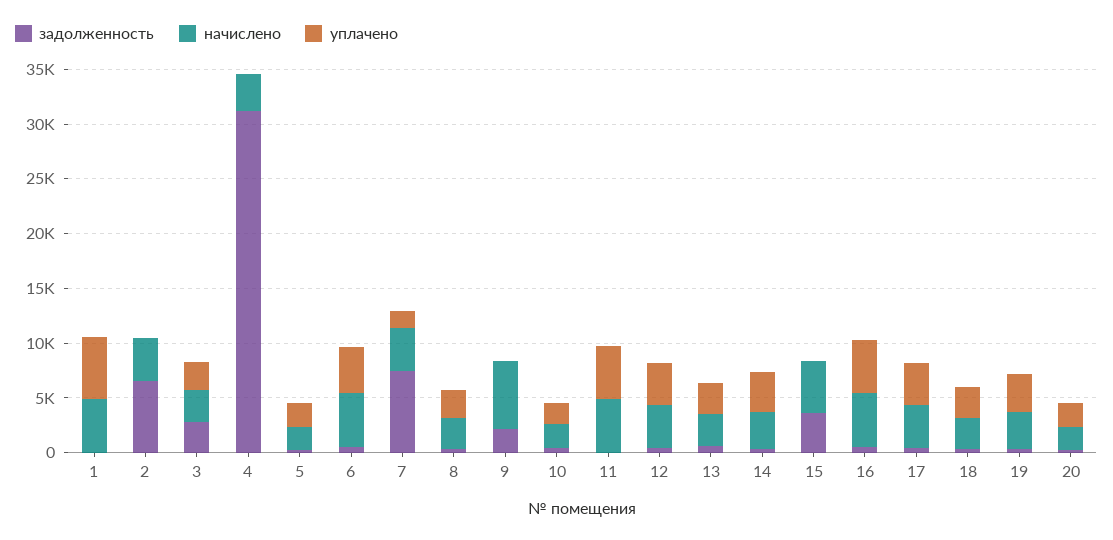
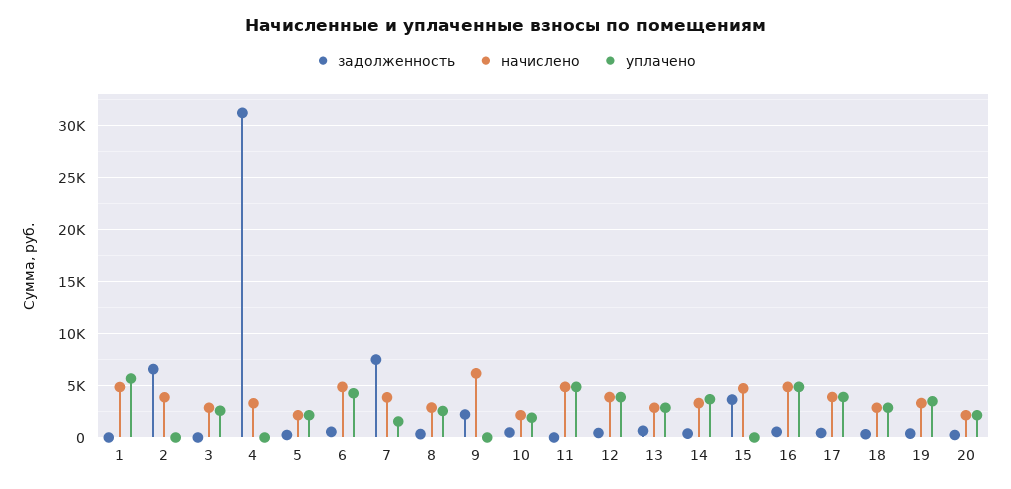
задолженность, 3: 3000 -> 0

